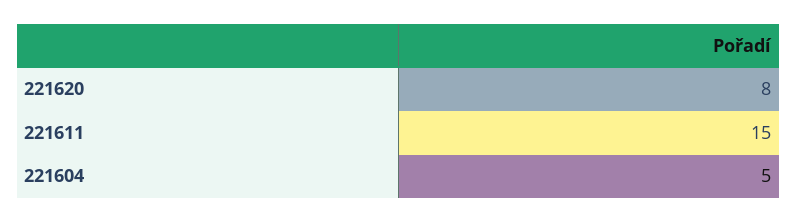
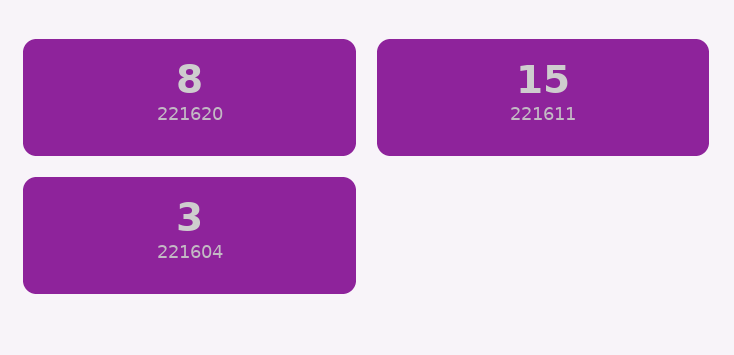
221604: 5 -> 3

